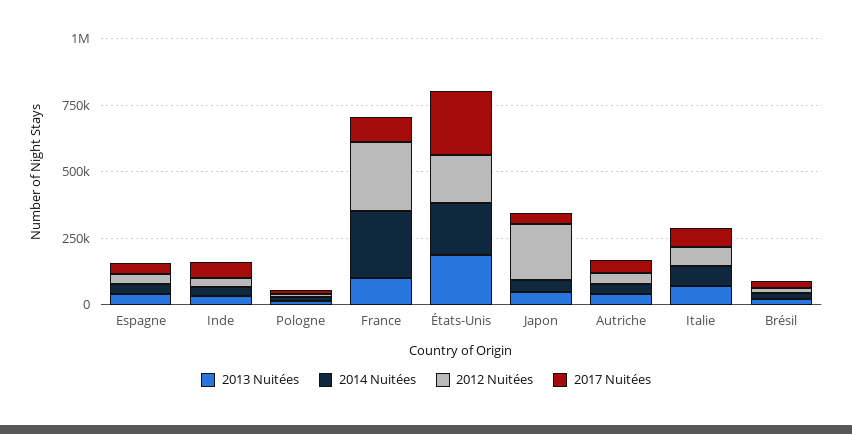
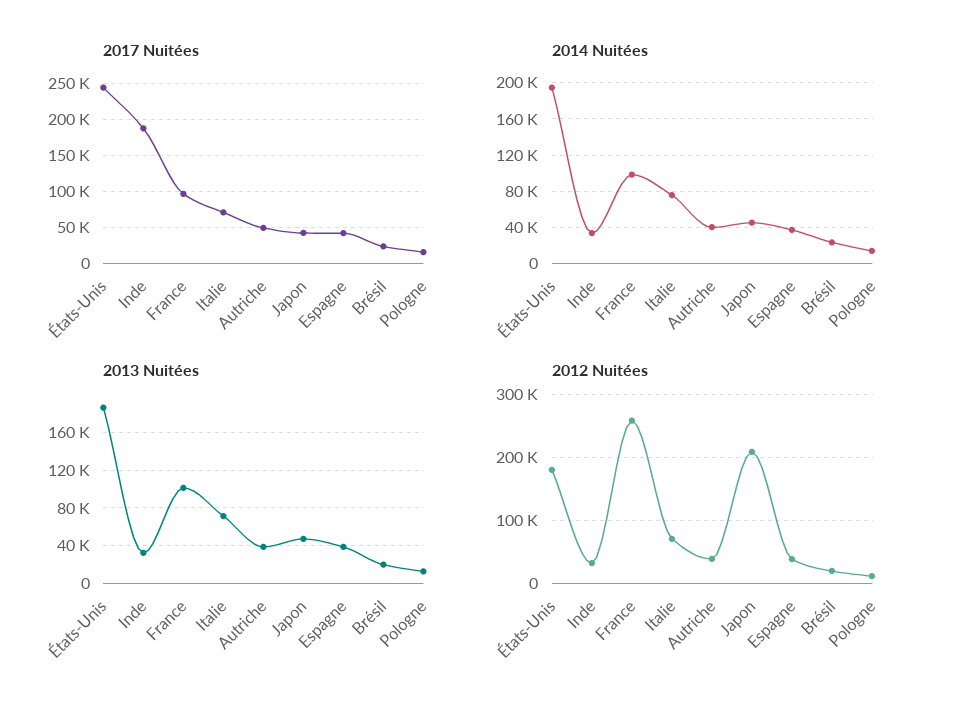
2017 Nuitées, Inde: 50000 -> 190000
2014 Nuitées, France: 250000 -> 100000

